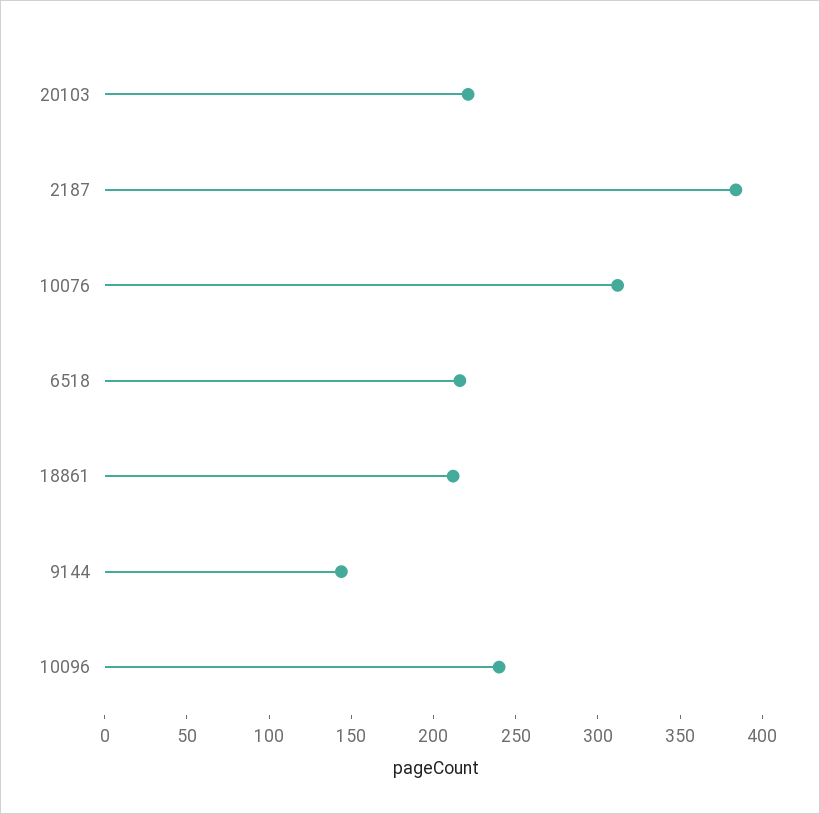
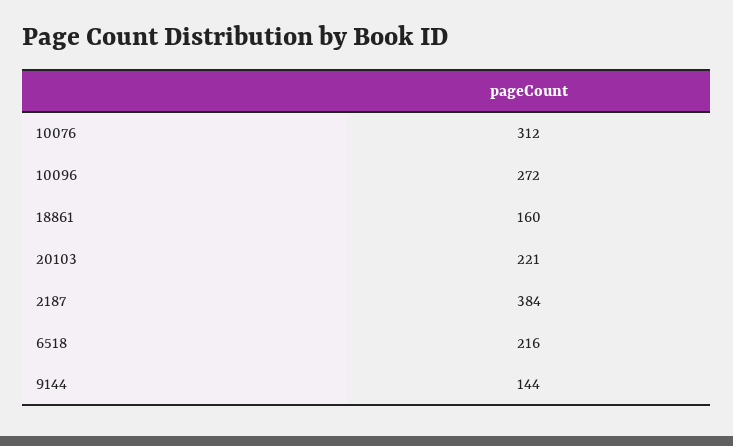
18861: 210 -> 160
10096: 240 -> 272

